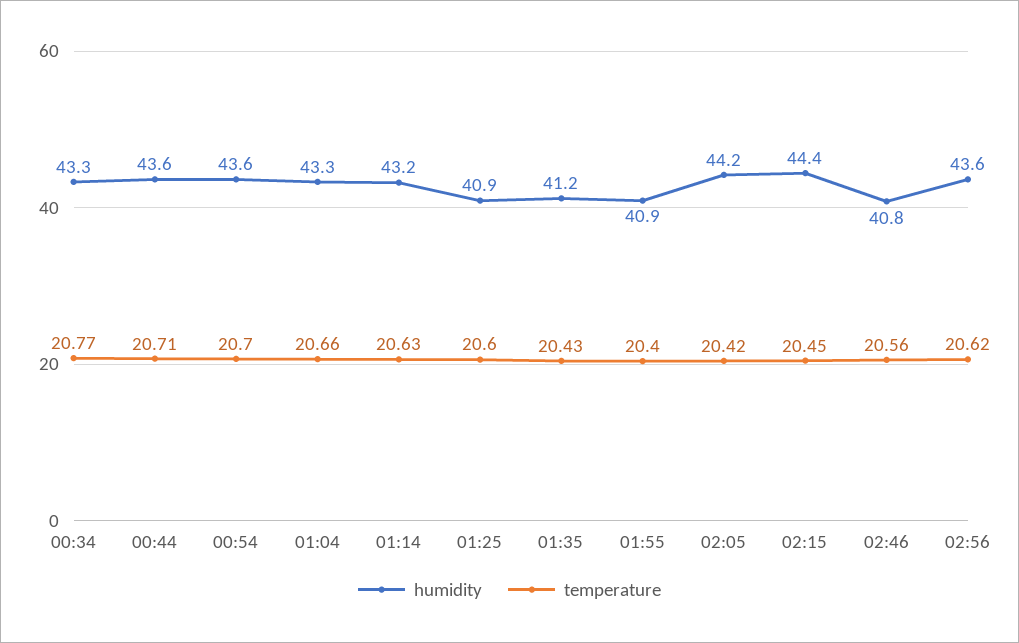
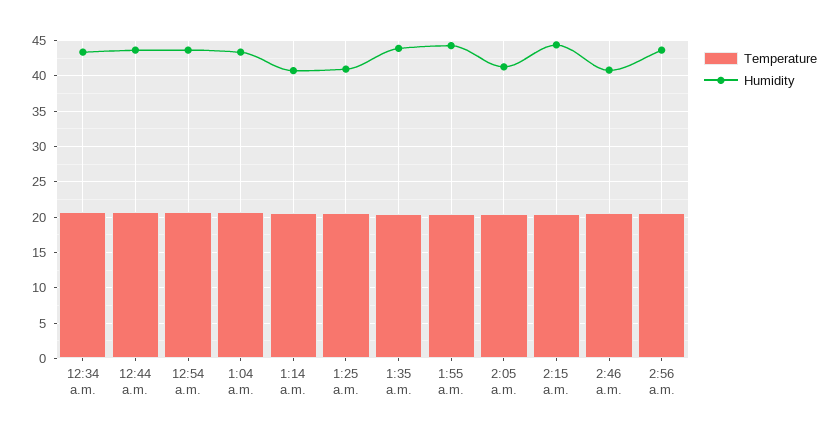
humidity, 01:14: 43.2 -> 41
humidity, 01:35: 41.2 -> 44
humidity, 01:55: 40.9 -> 44
humidity, 02:05: 44.2 -> 41

